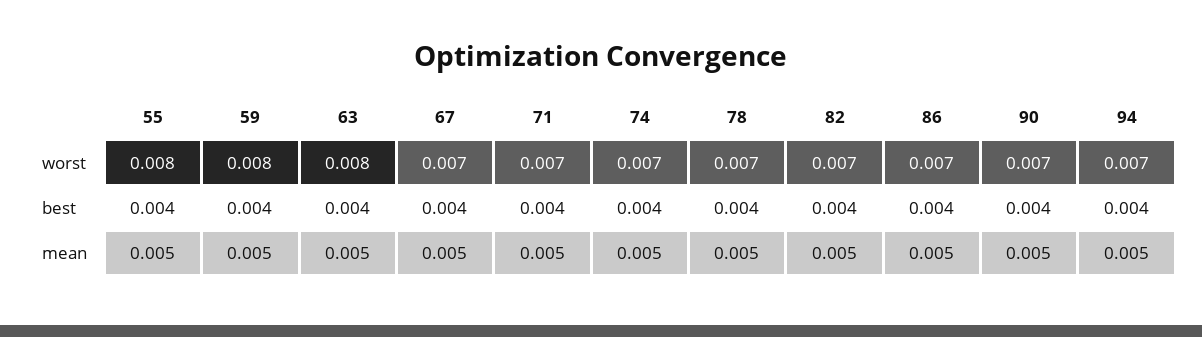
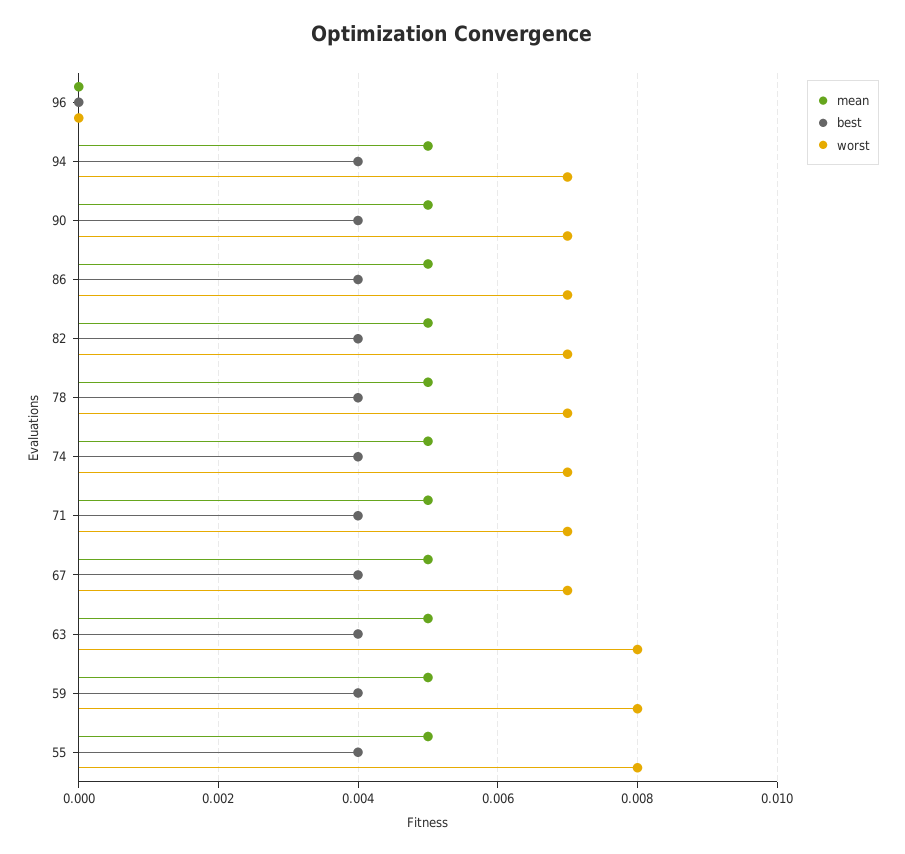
mean, 96: none -> 0
best, 96: none -> 0
worst, 96: none -> 0

